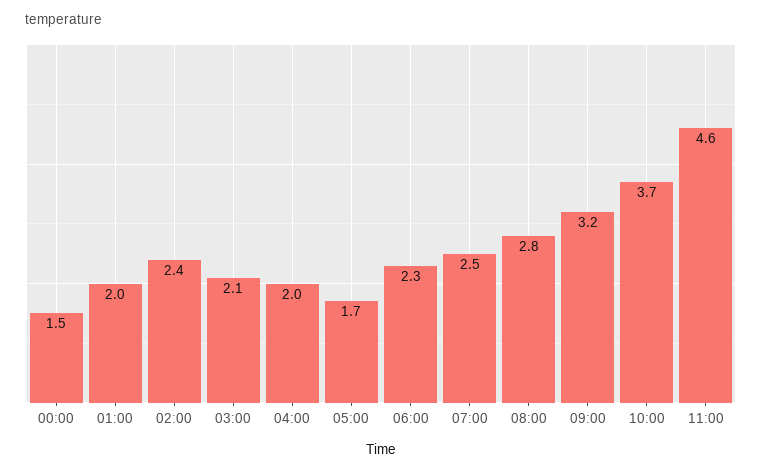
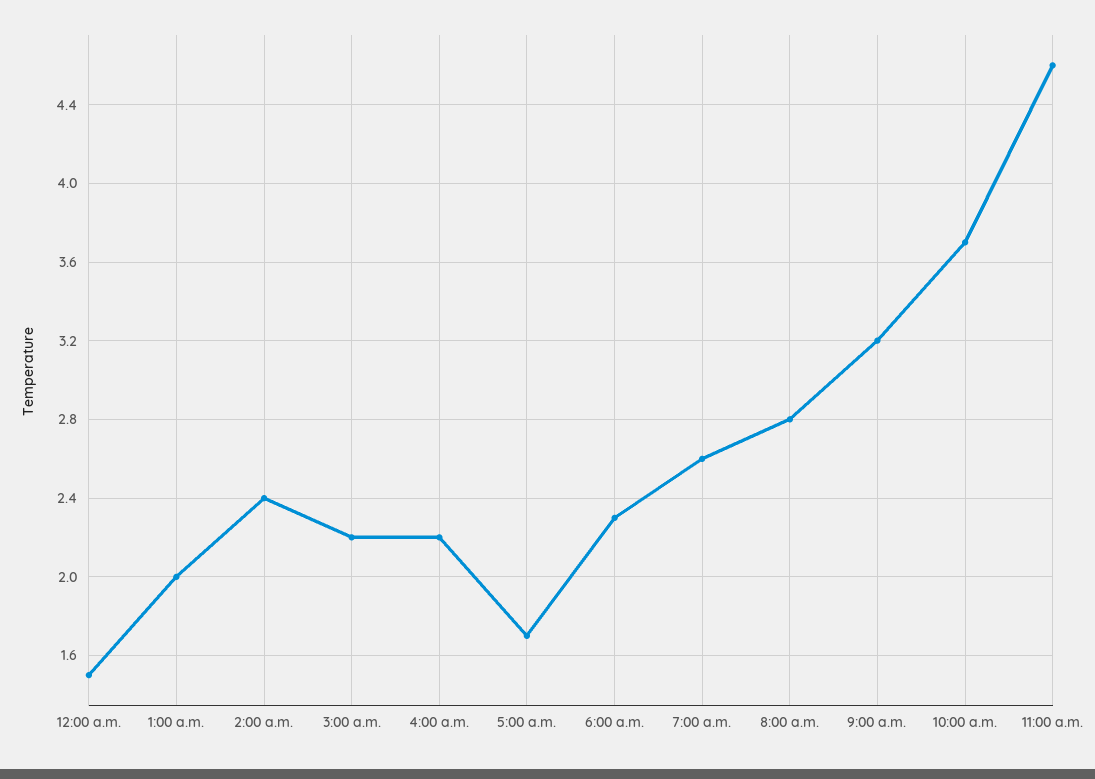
03:00: 2.1 -> 2.2
04:00: 2 -> 2.2
07:00: 2.5 -> 2.6

